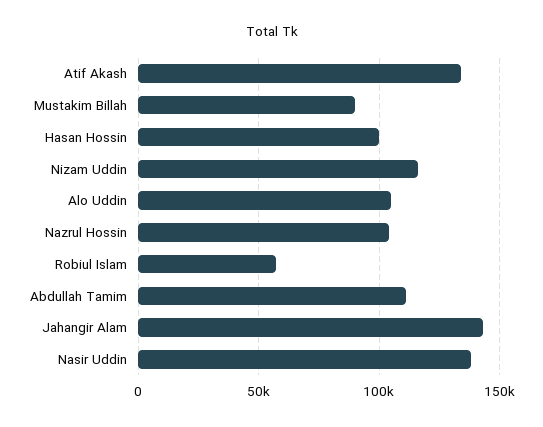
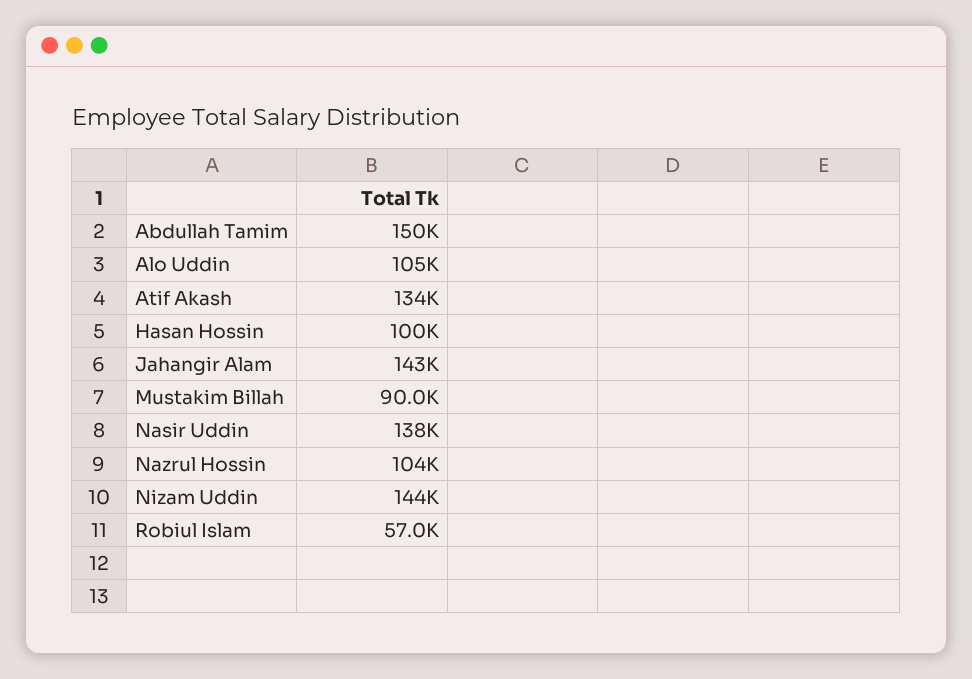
Nizam Uddin: 115000 -> 144000
Abdullah Tamim: 110000 -> 150000

